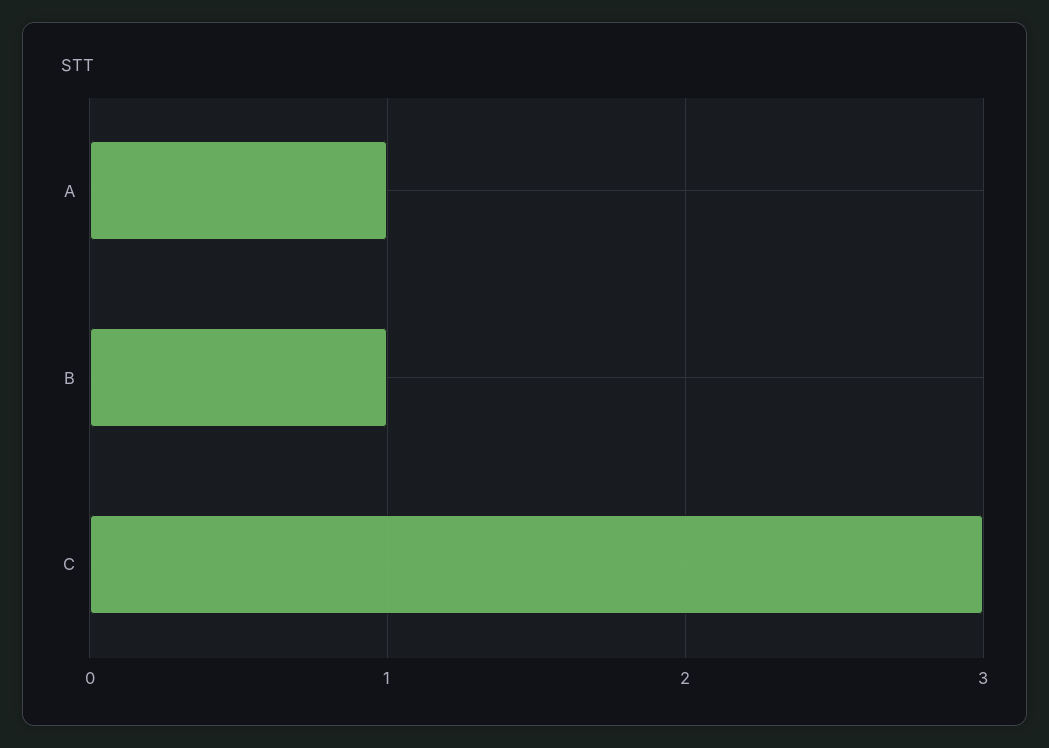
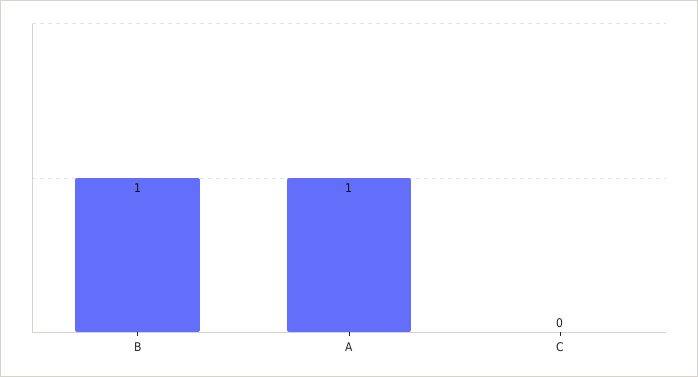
C: 3 -> 0

